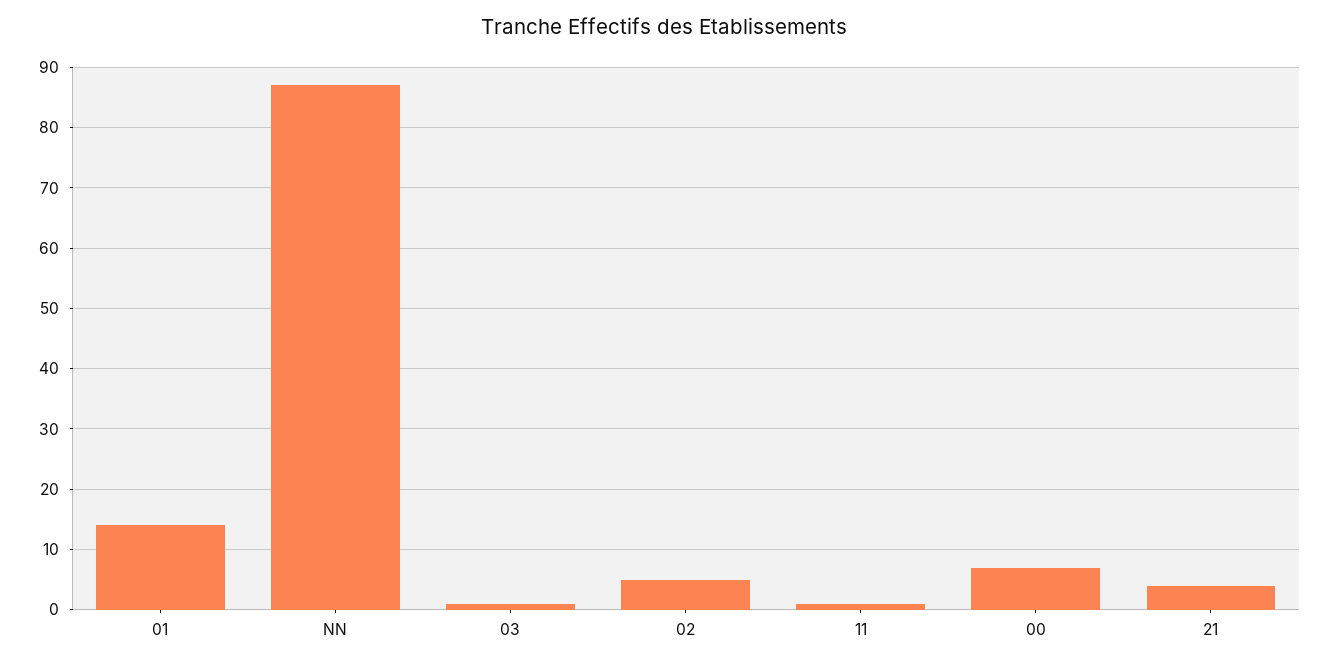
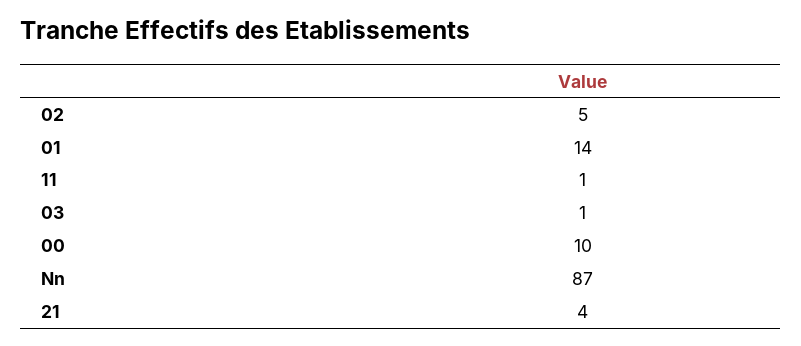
00: 7 -> 10

